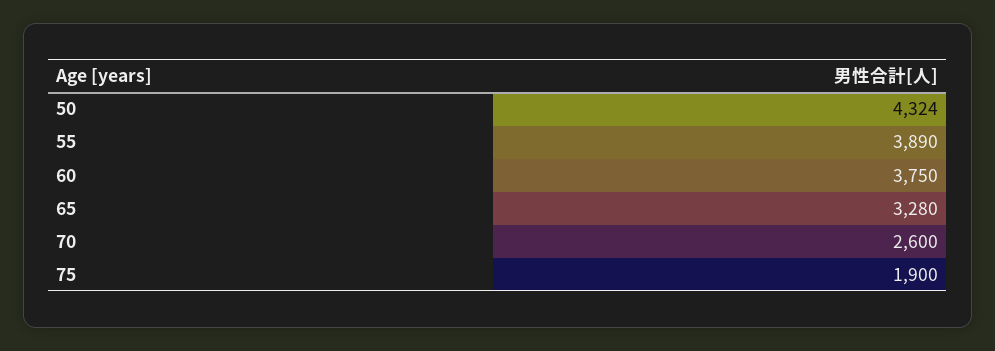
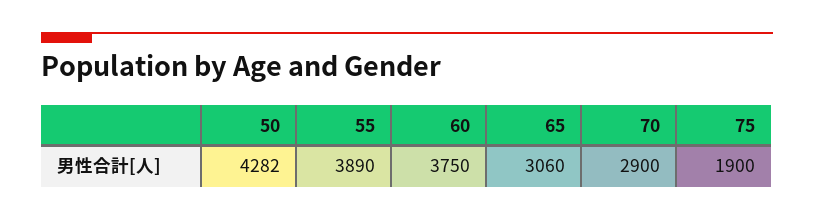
50: 4324 -> 4282
65: 3280 -> 3060
70: 2600 -> 2900

